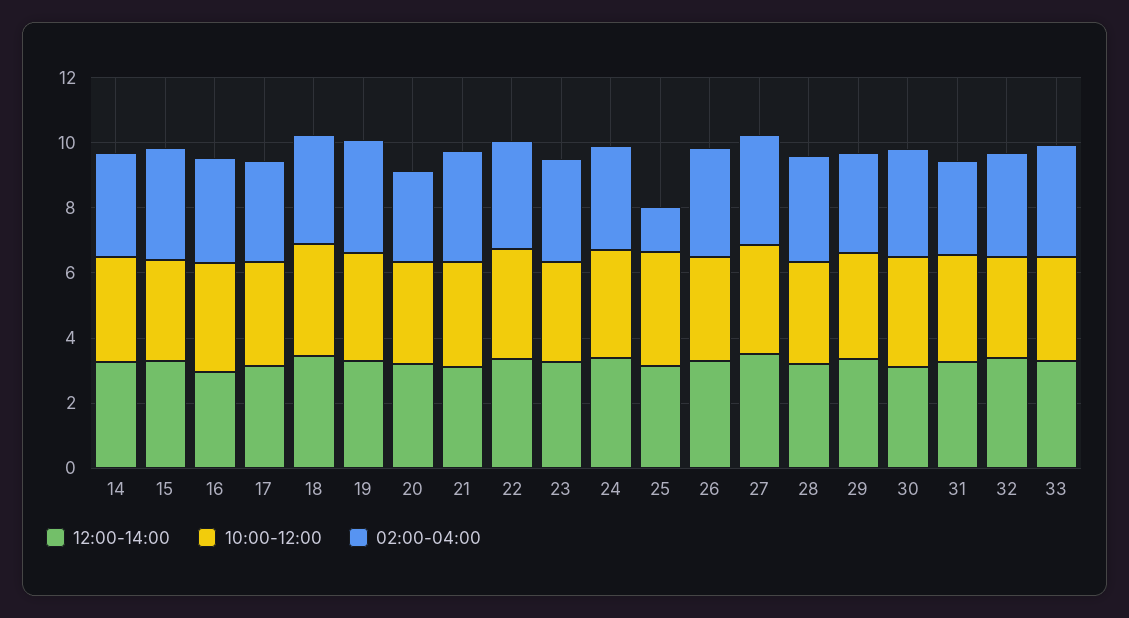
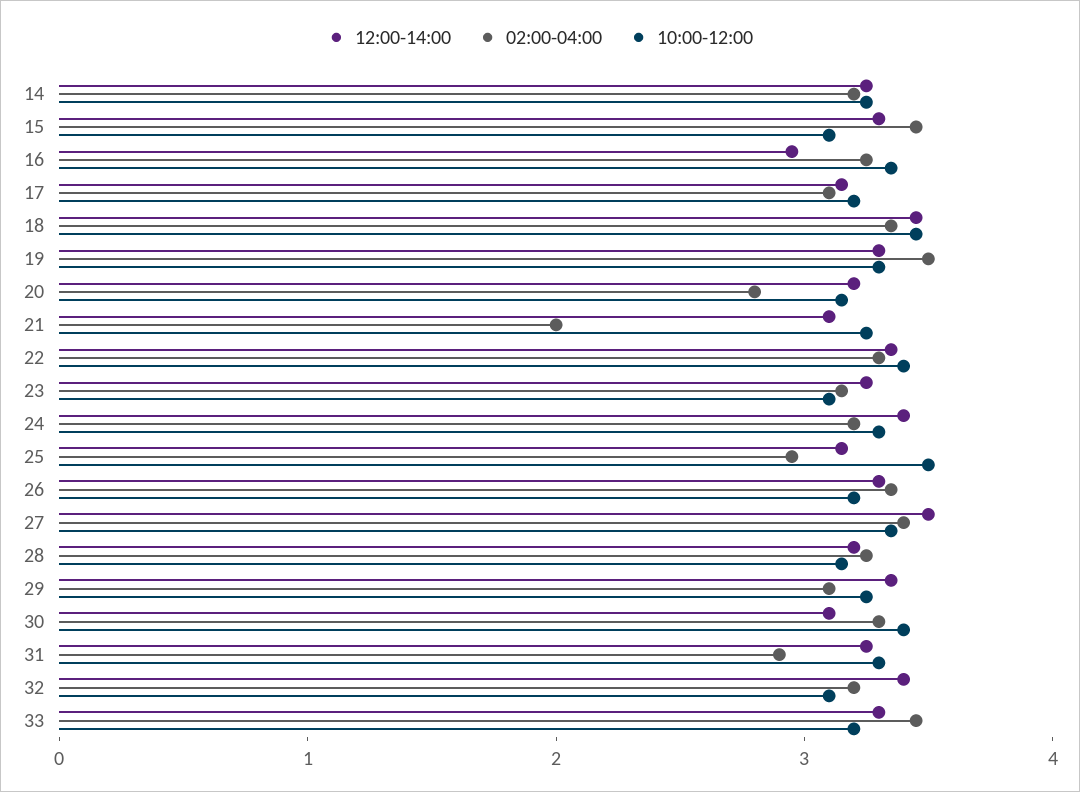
02:00-04:00, 21: 3.5 -> 2
02:00-04:00, 25: 1.5 -> 3

